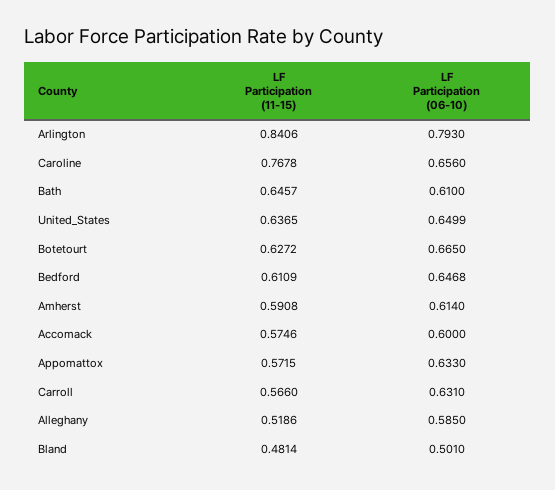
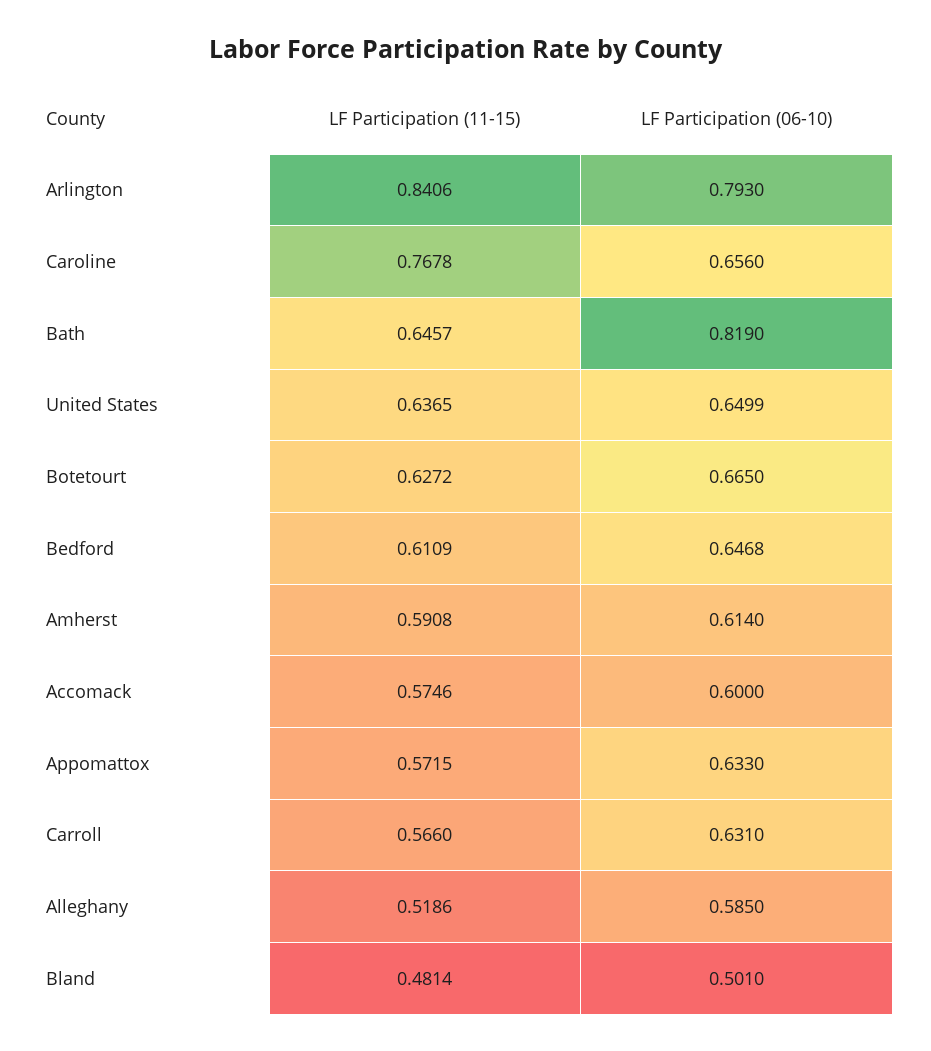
LF Participation (06-10), Bath: 0.61 -> 0.819

